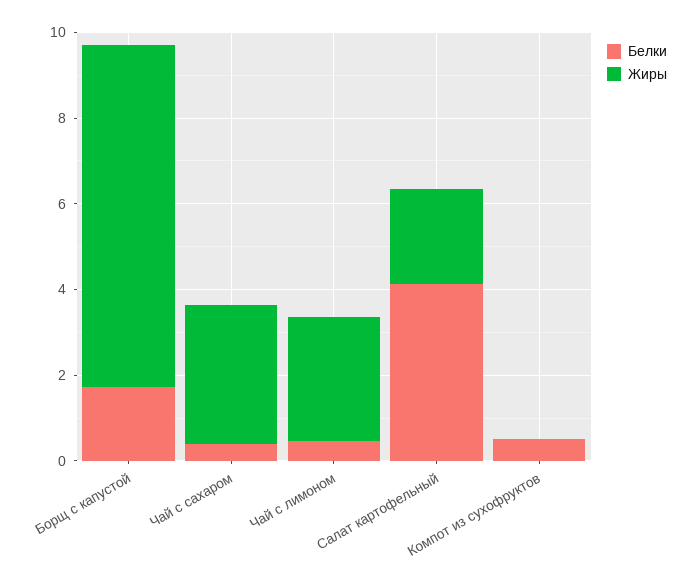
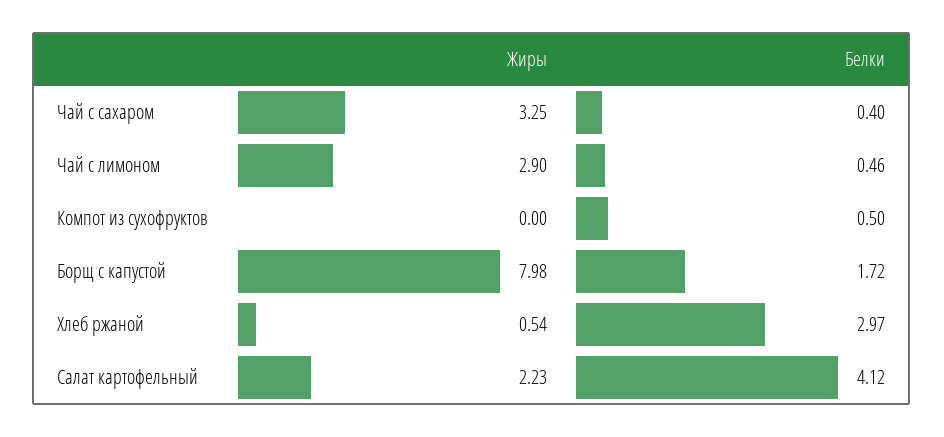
Жиры, Хлеб ржаной: none -> 0.54
Белки, Хлеб ржаной: none -> 2.97

